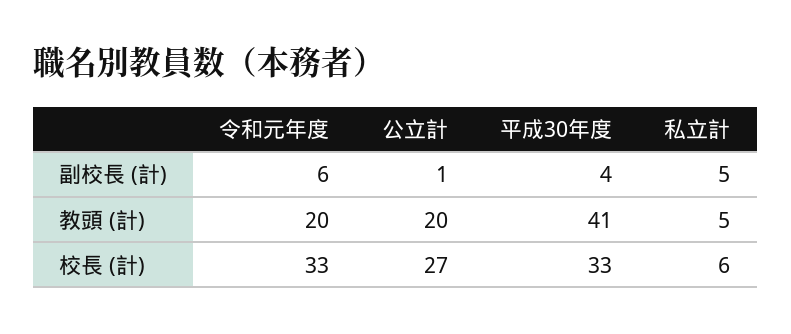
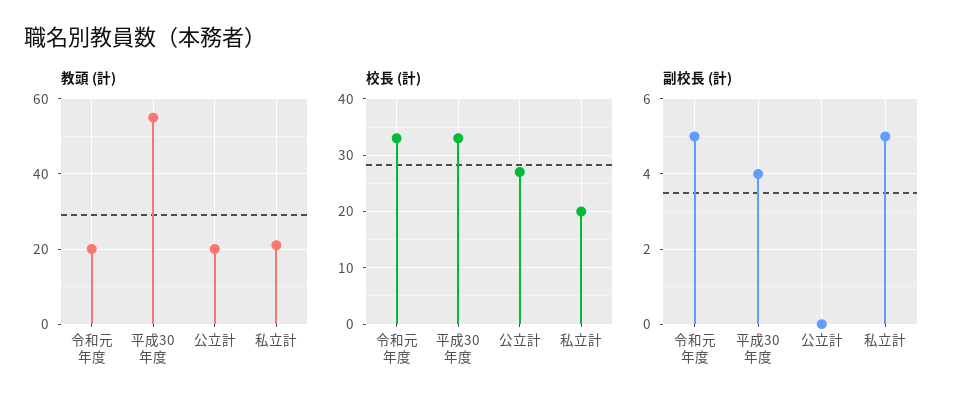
副校長 (計), 令和元年度: 6 -> 5
副校長 (計), 公立計: 1 -> 0
教頭 (計), 平成30年度: 41 -> 55
教頭 (計), 私立計: 5 -> 20
校長 (計), 私立計: 6 -> 20

